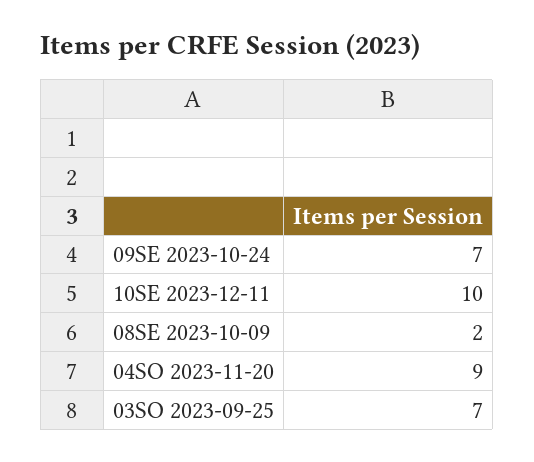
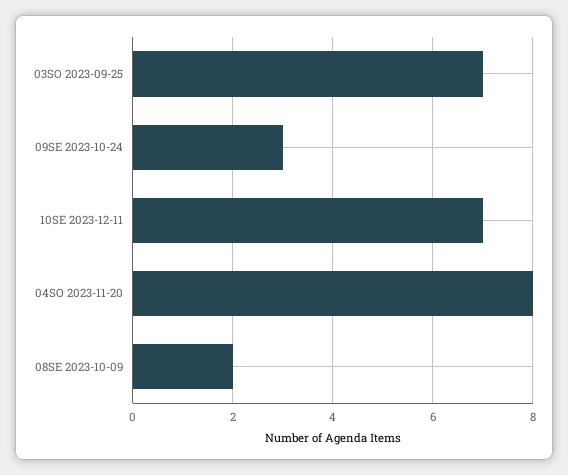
09SE 2023-10-24: 7 -> 3
10SE 2023-12-11: 10 -> 7
04SO 2023-11-20: 9 -> 8

